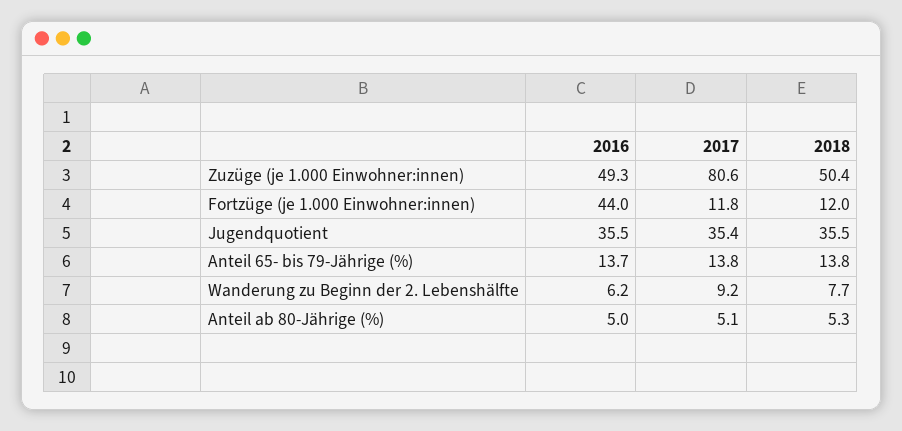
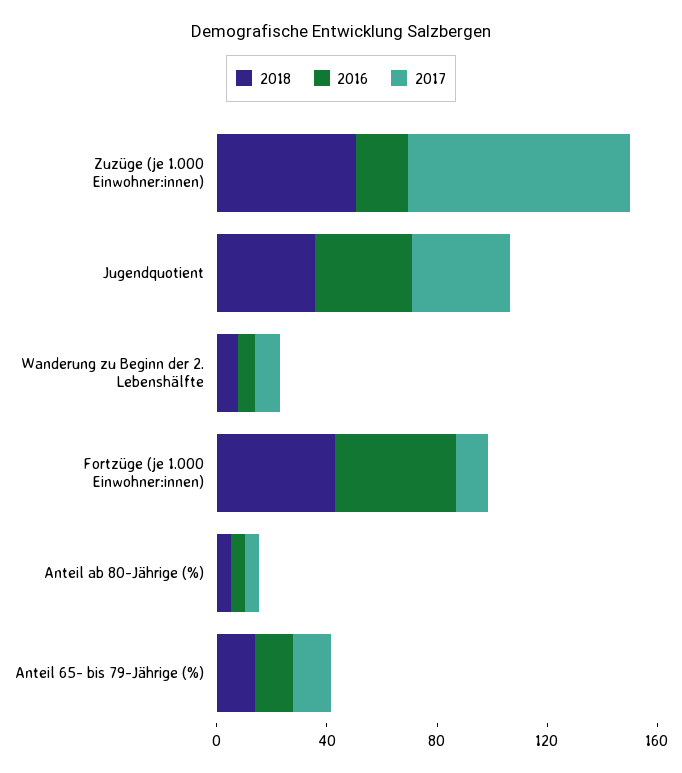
2016, Zuzüge (je 1.000 Einwohner:innen): 49.3 -> 20
2018, Fortzüge (je 1.000 Einwohner:innen): 12 -> 40

